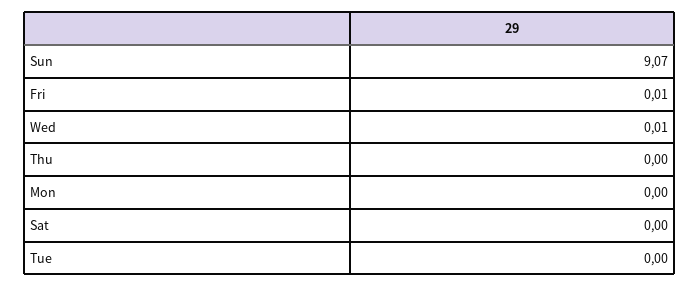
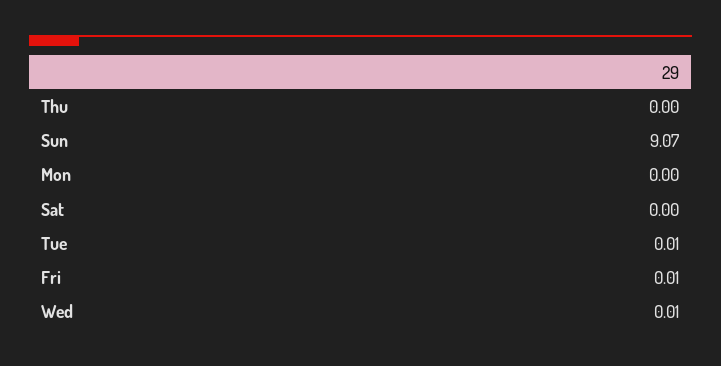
Tue: 0 -> 0.01

